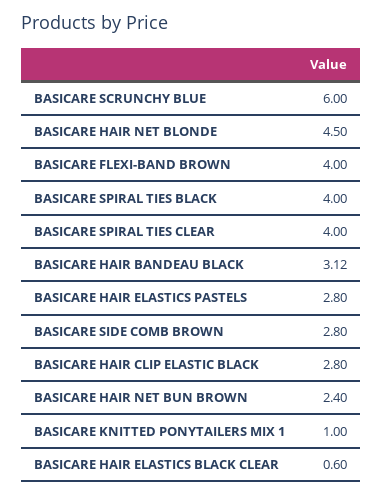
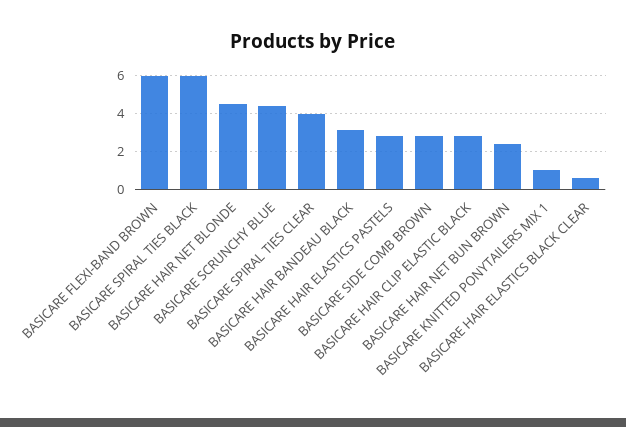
BASICARE SCRUNCHY BLUE: 6 -> 4.5
BASICARE FLEXI-BAND BROWN: 4 -> 6
BASICARE SPIRAL TIES BLACK: 4 -> 6

